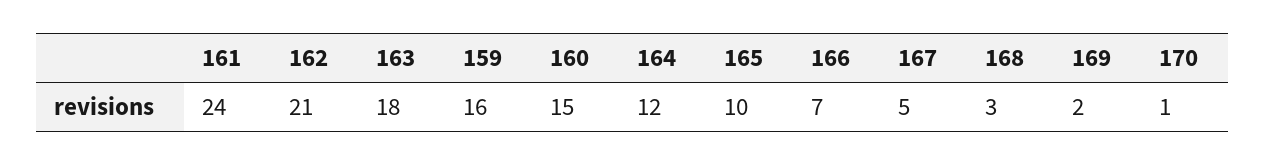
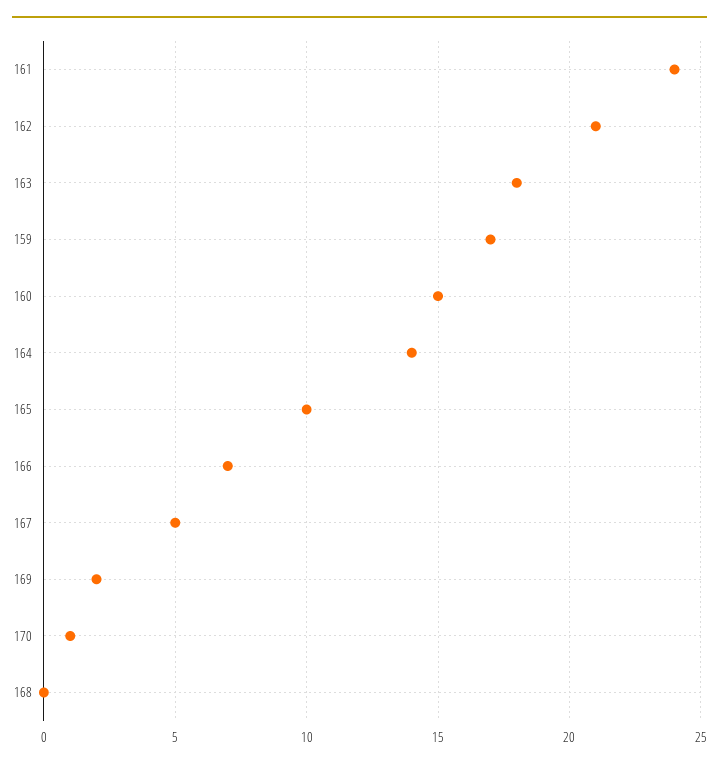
159: 16 -> 17
164: 12 -> 14
168: 3 -> 0

